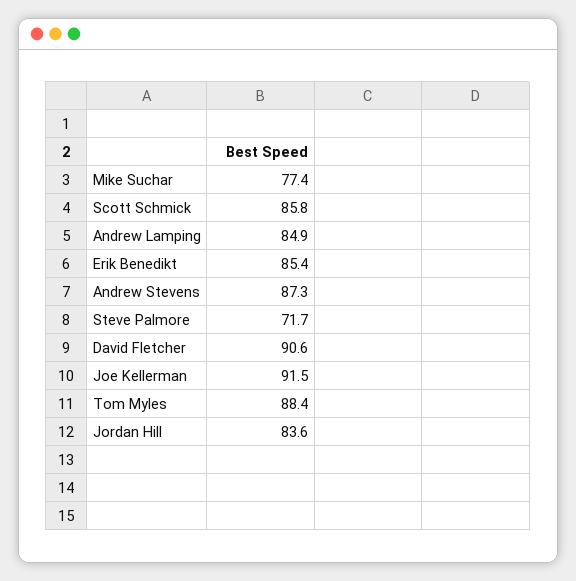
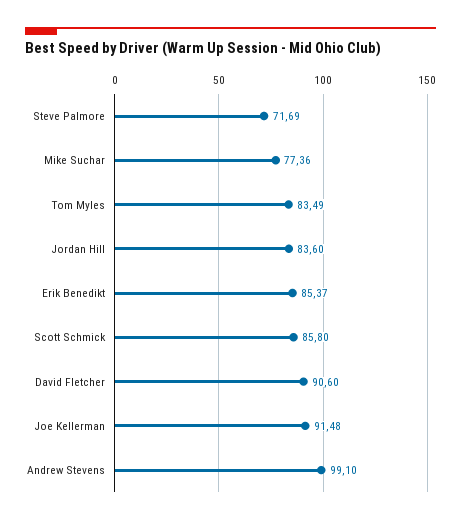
Andrew Lamping: 84.9 -> none
Andrew Stevens: 87.3 -> 99.1
Tom Myles: 88.4 -> 83.49

